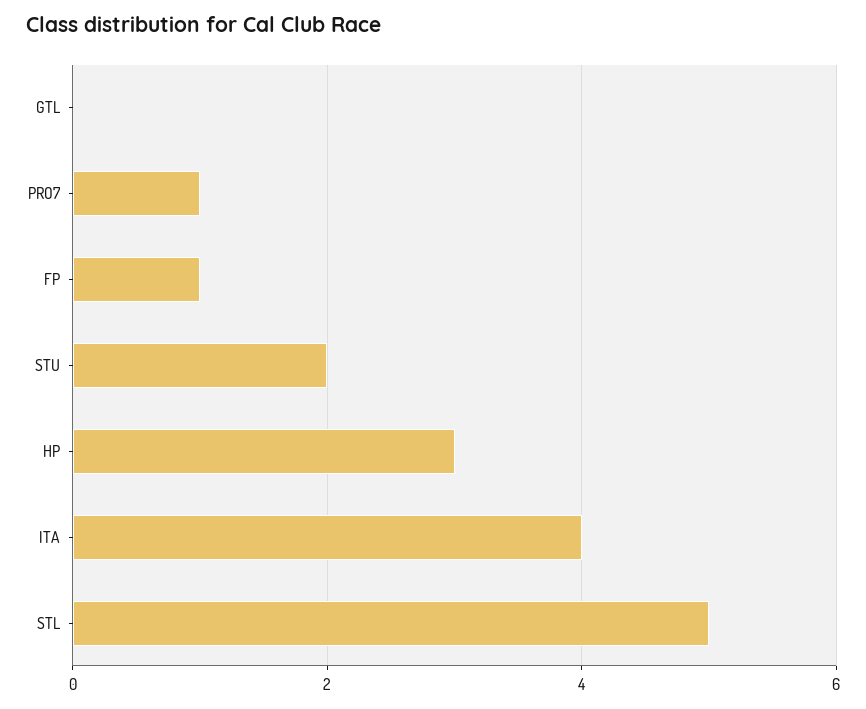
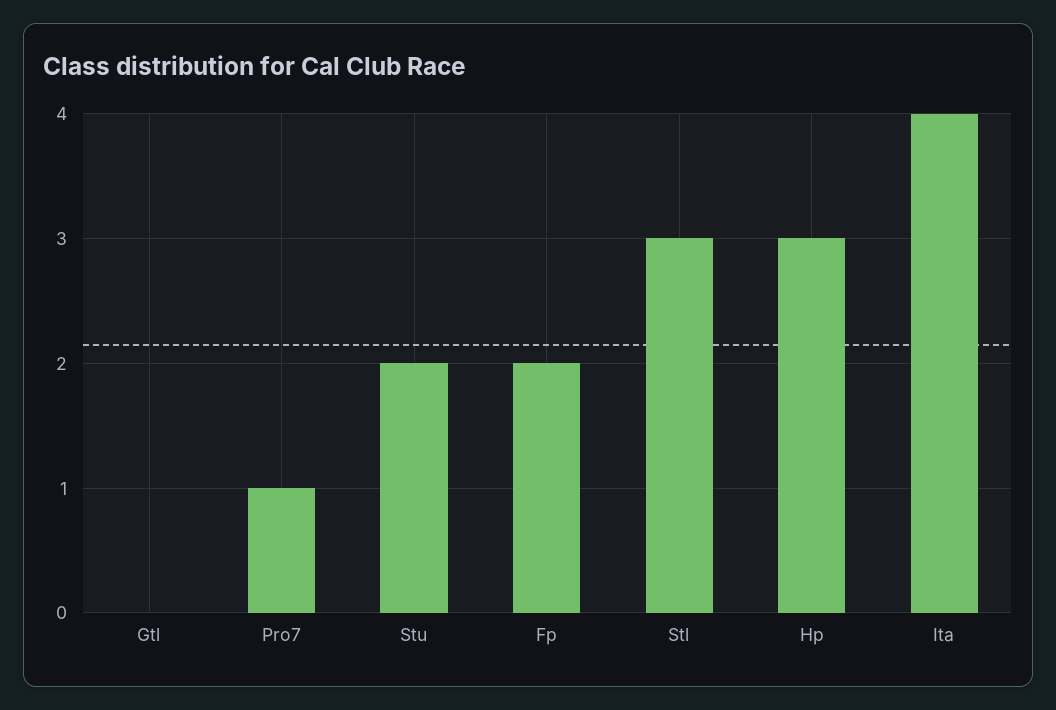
FP: 1 -> 2
STL: 5 -> 3

